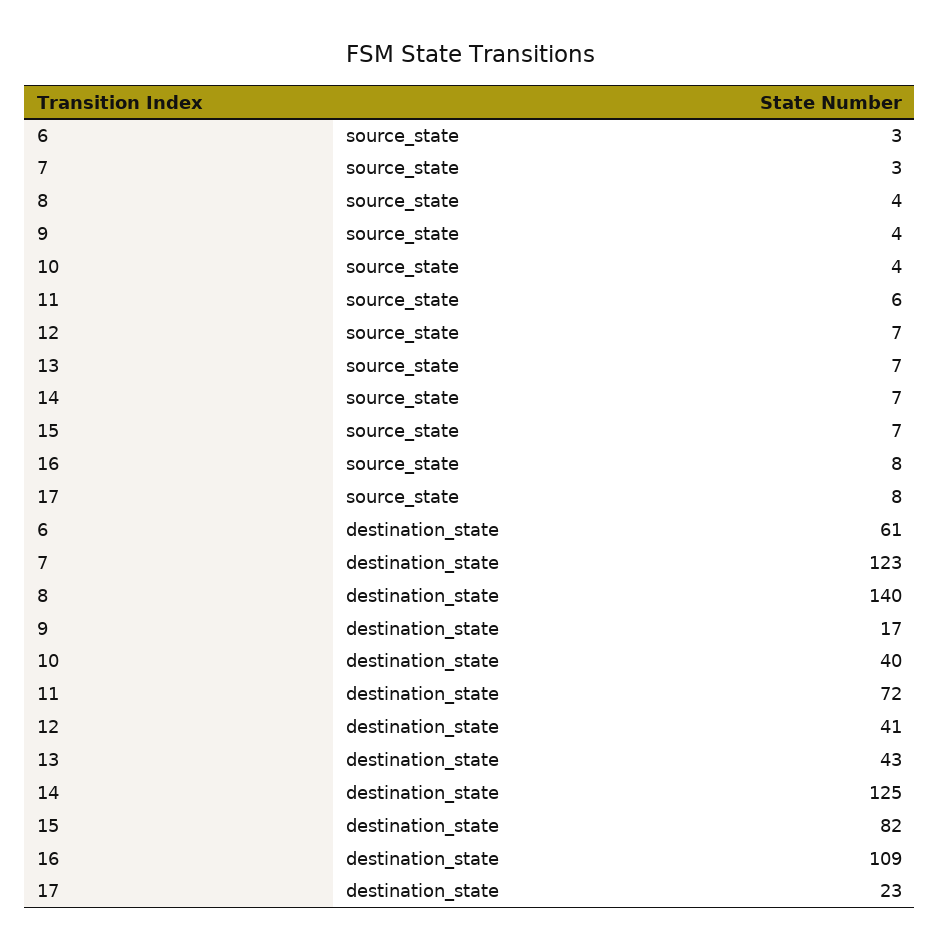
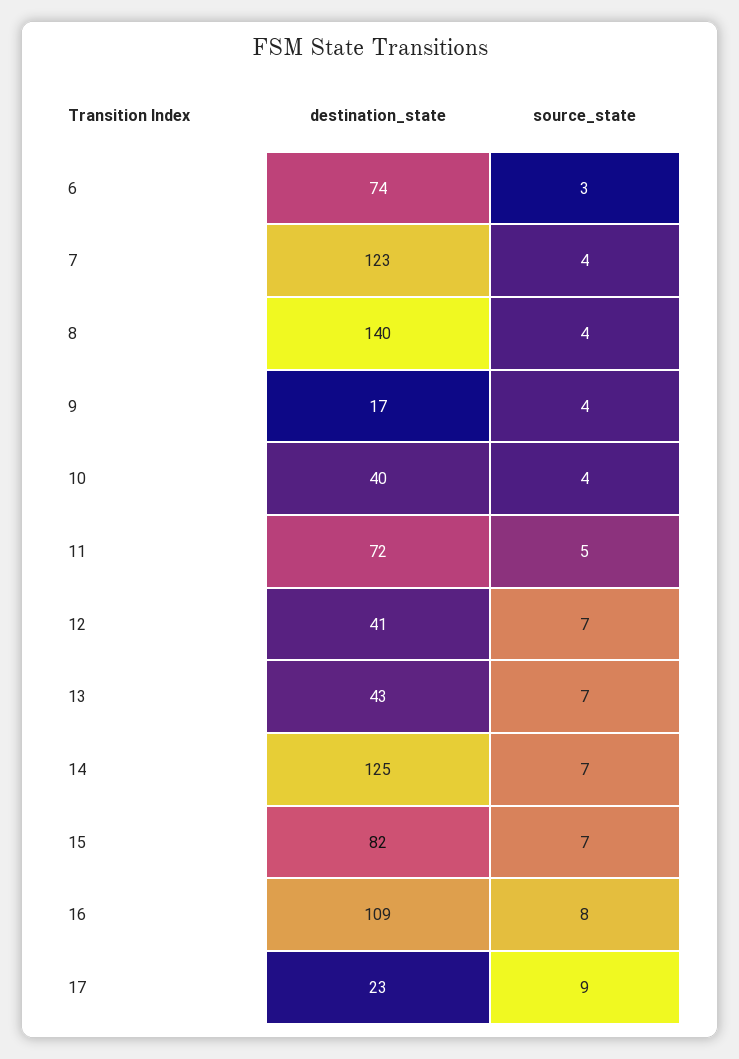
7, source_state: 3 -> 4
11, source_state: 6 -> 5
17, source_state: 8 -> 9
6, destination_state: 61 -> 74

